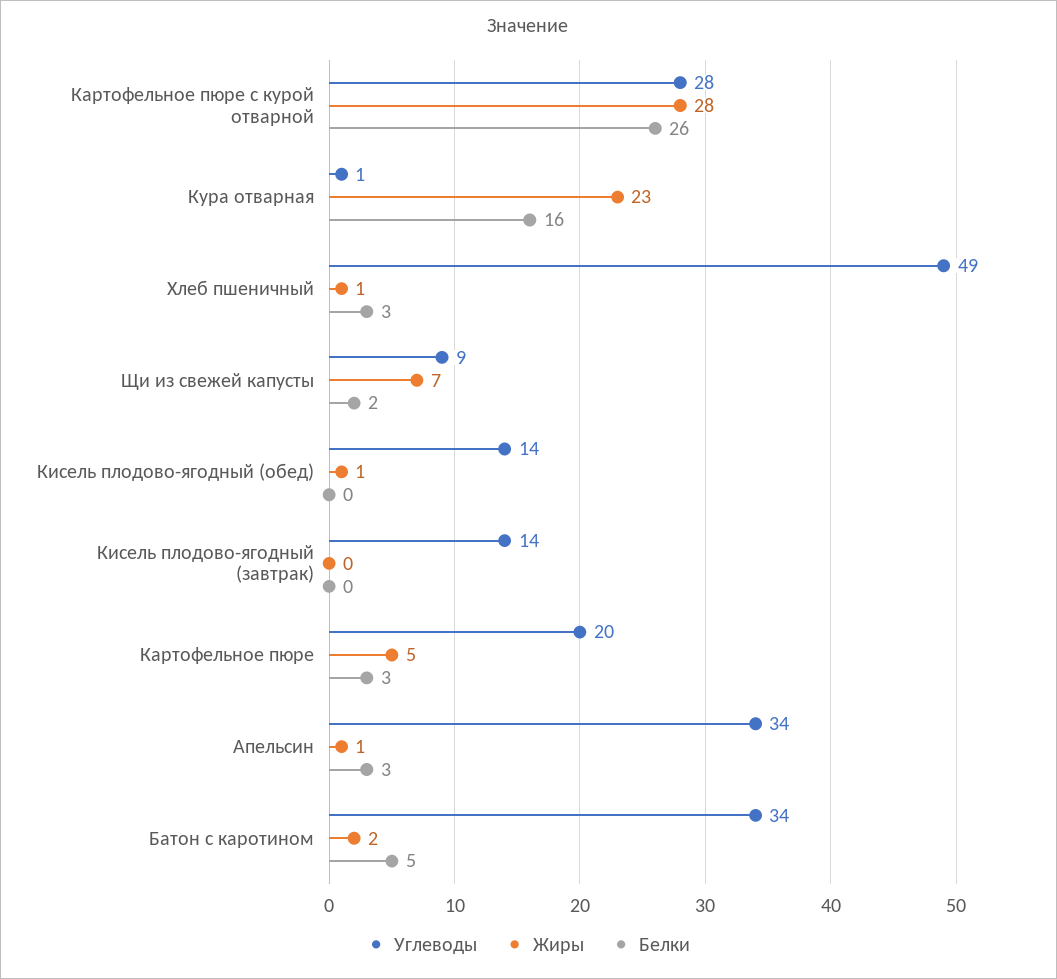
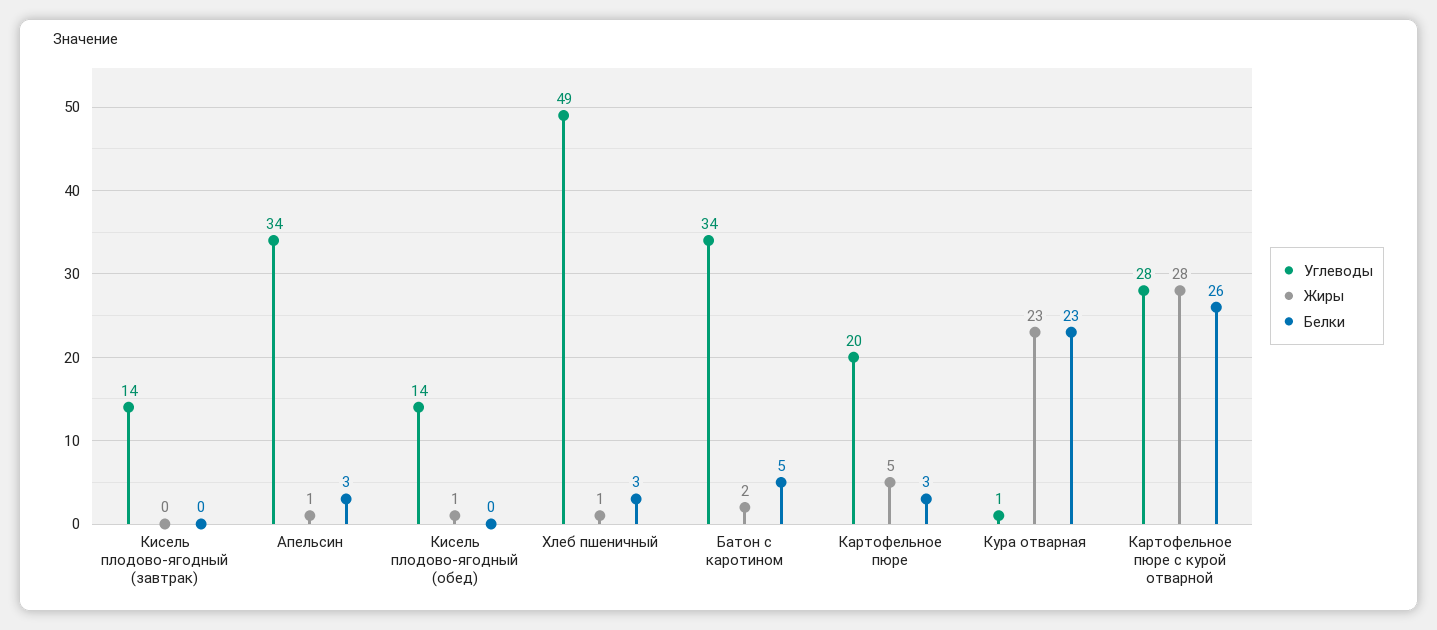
Белки, Кура отварная: 16 -> 23
Углеводы, Щи из свежей капусты: 9 -> none
Жиры, Щи из свежей капусты: 7 -> none
Белки, Щи из свежей капусты: 2 -> none

